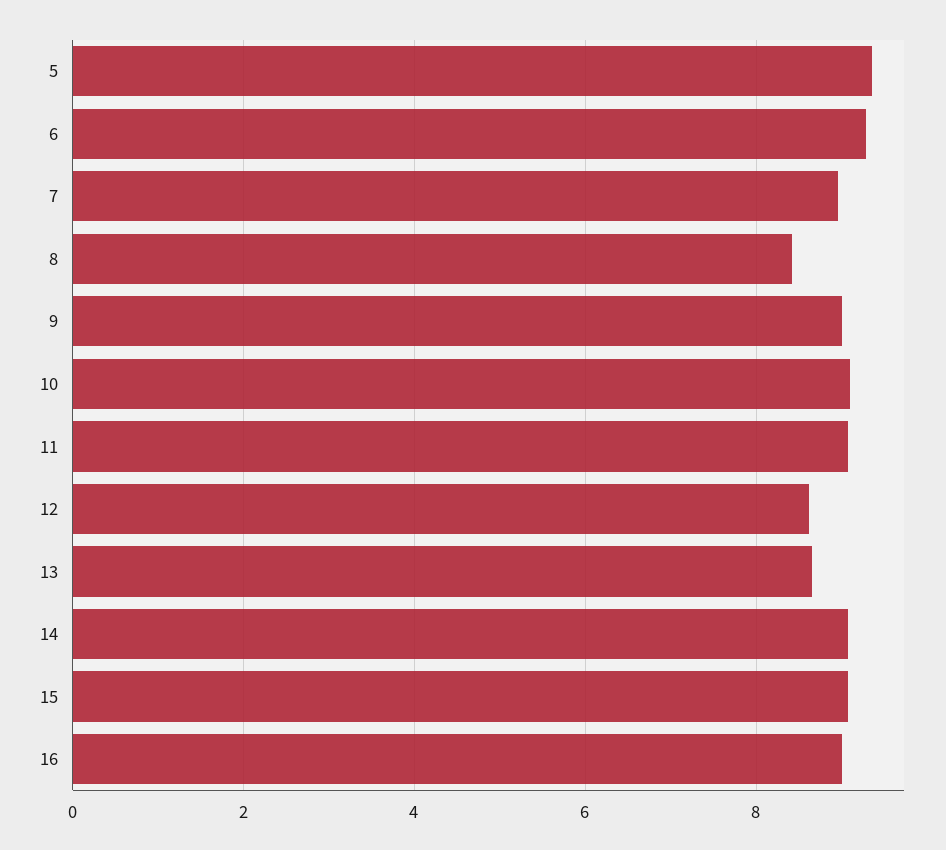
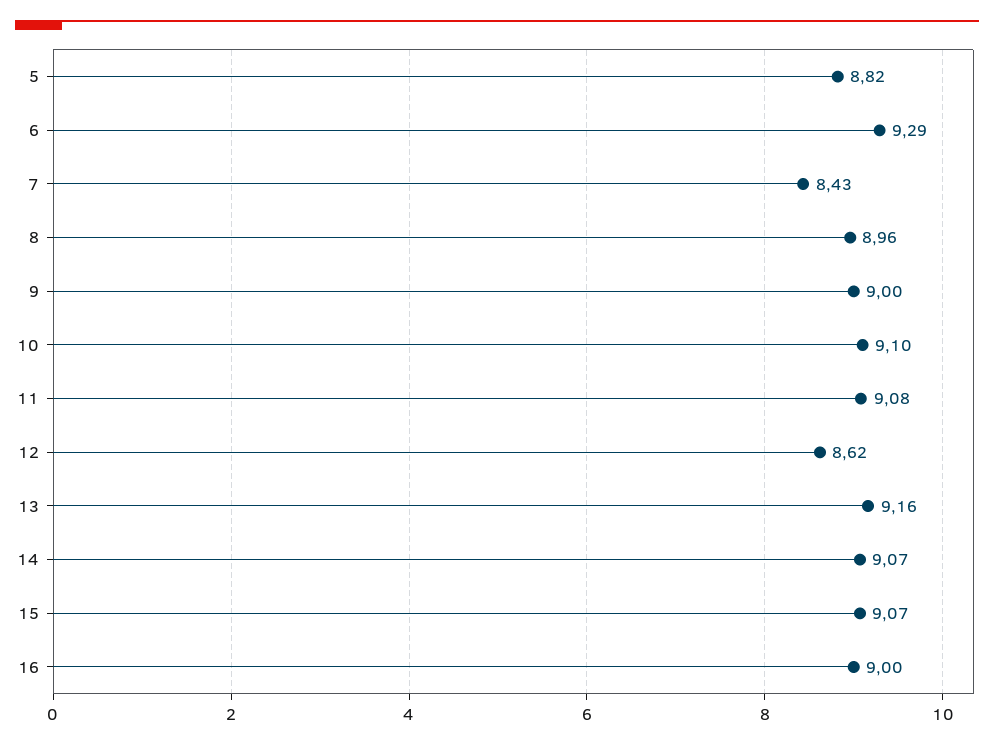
5: 9.4 -> 8.82
7: 9 -> 8.43
8: 8.4 -> 8.96
13: 8.6 -> 9.16

